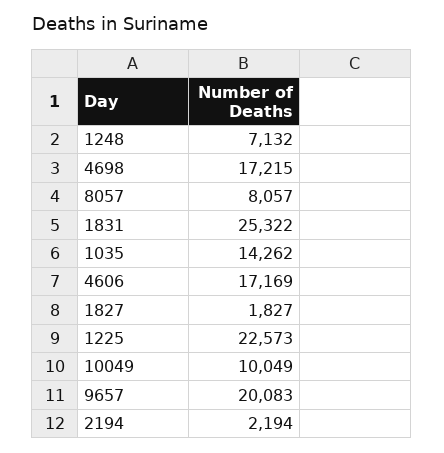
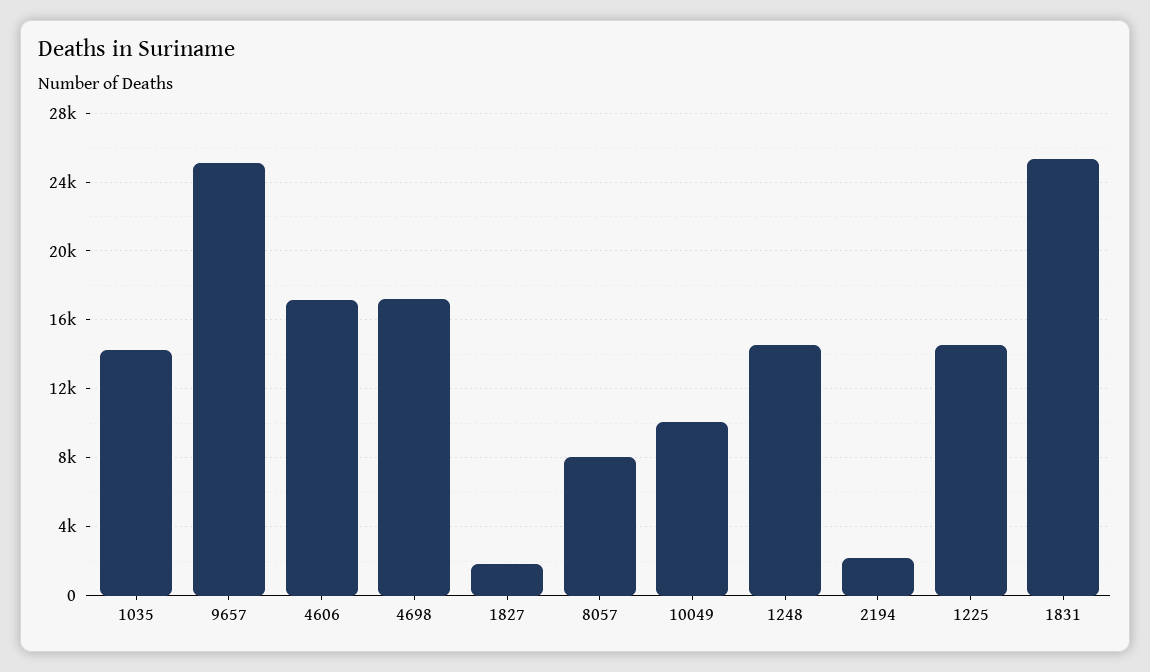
1248: 7132 -> 14500
1225: 22573 -> 14500
9657: 20083 -> 25000

